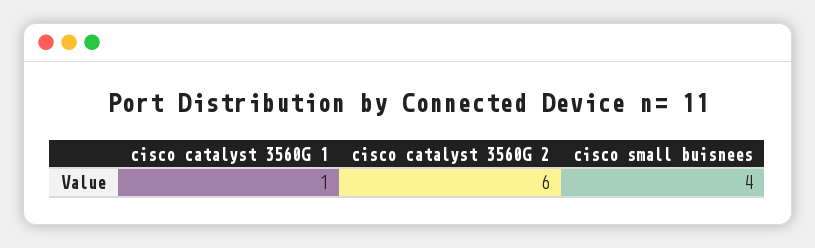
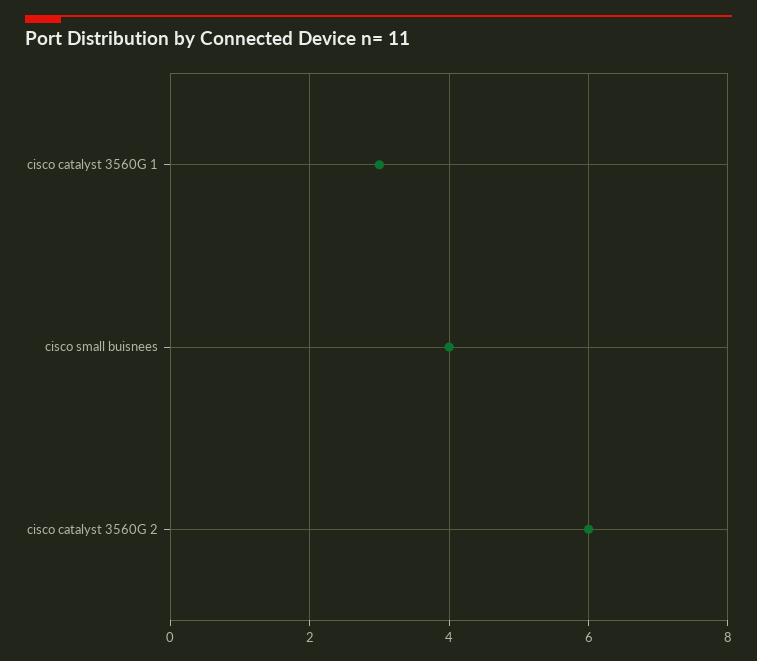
cisco catalyst 3560G 1: 1 -> 3

